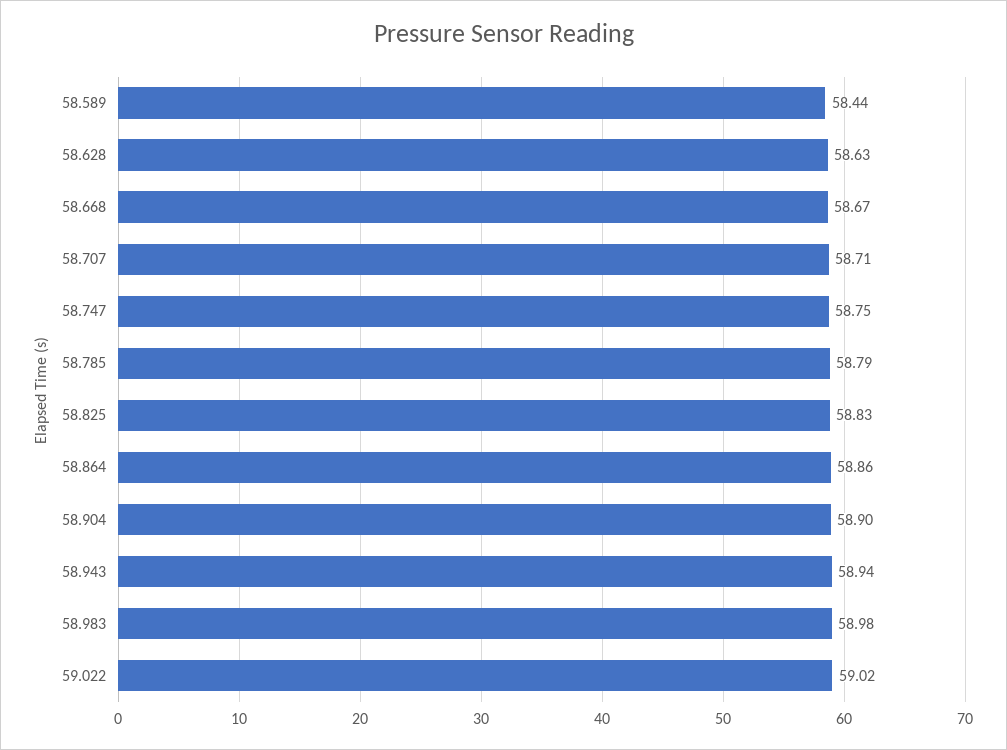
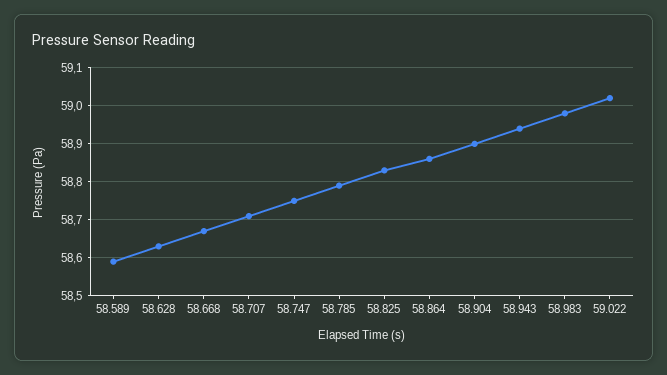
58.589: 58.44 -> 58.6

